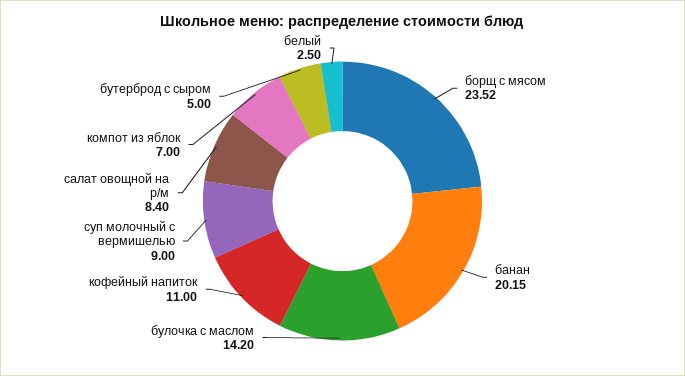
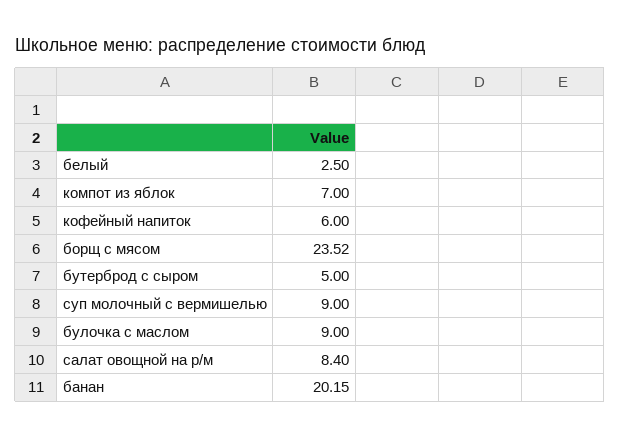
булочка с маслом: 14.2 -> 9
кофейный напиток: 11 -> 6

